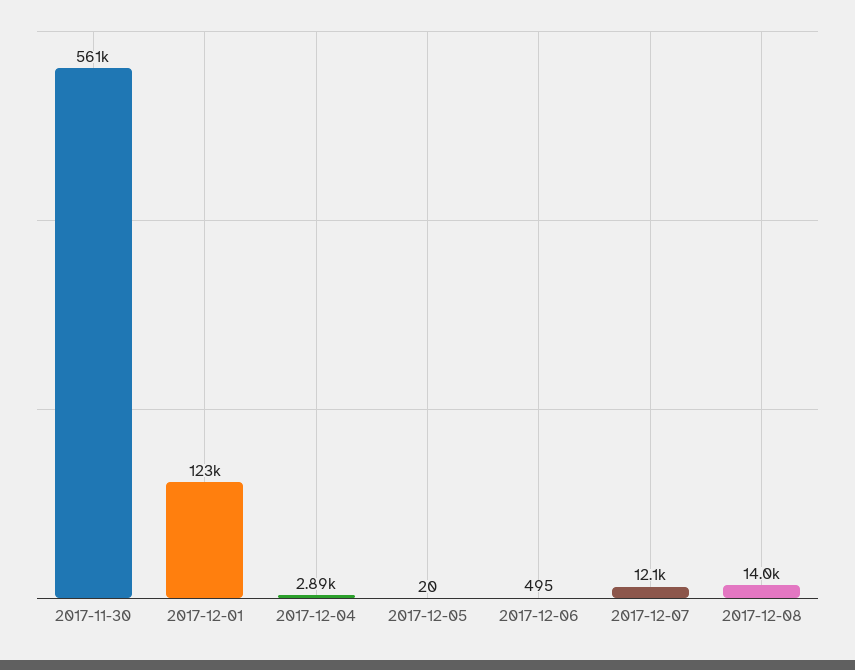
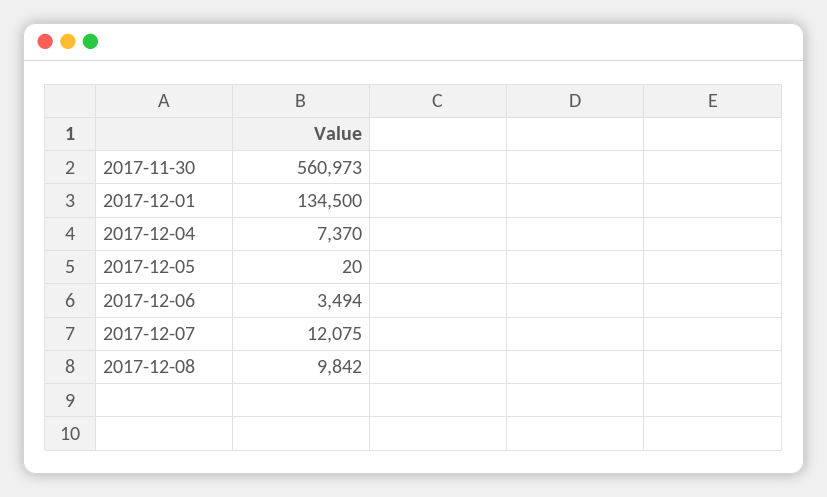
2017-12-01: 123000 -> 134500
2017-12-04: 2890 -> 7370
2017-12-06: 495 -> 3494
2017-12-08: 14000 -> 9842

